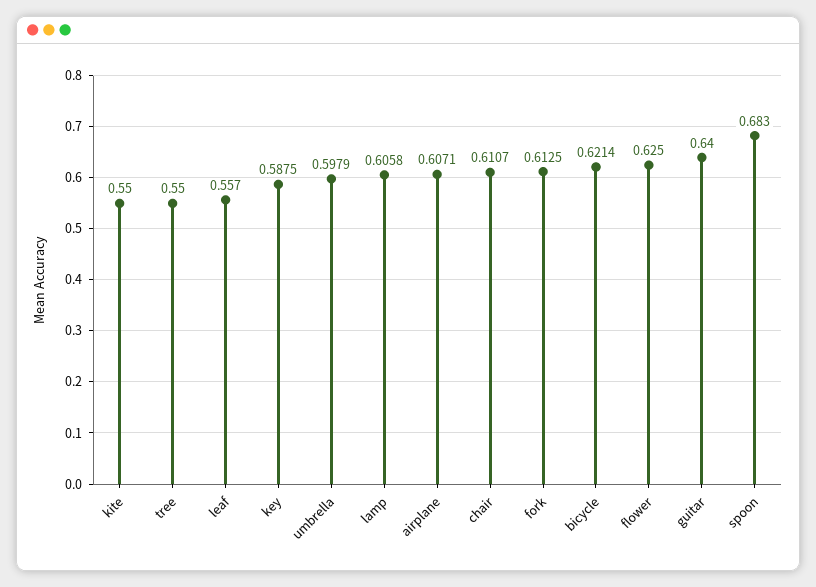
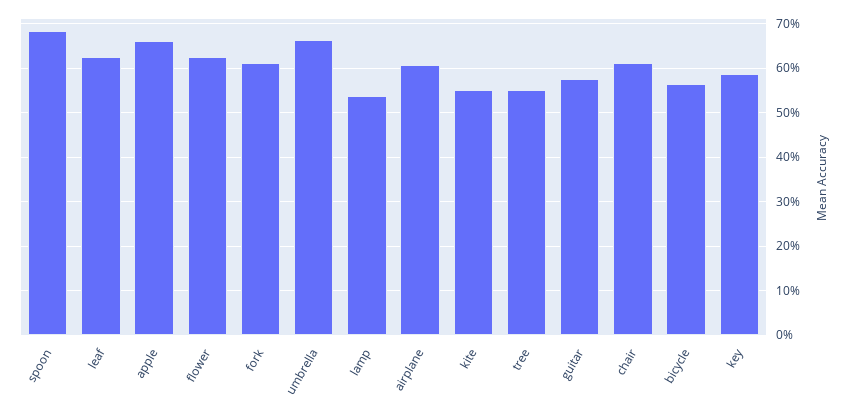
leaf: 0.557 -> 0.62
umbrella: 0.5979 -> 0.66
lamp: 0.6058 -> 0.54
bicycle: 0.6214 -> 0.56
guitar: 0.64 -> 0.58
apple: none -> 0.66

